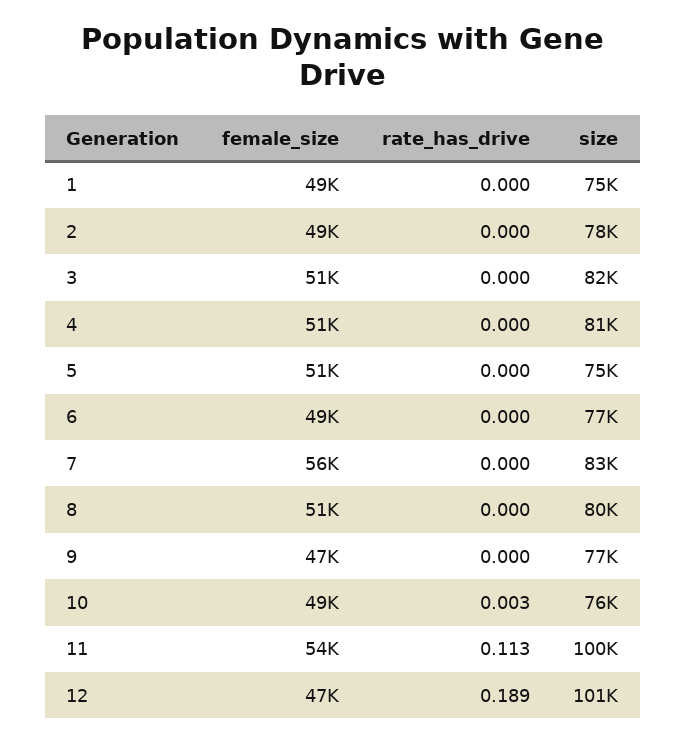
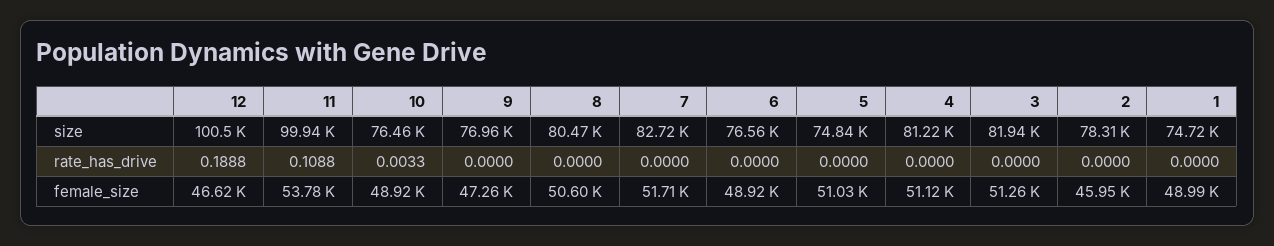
female_size, 2: 49000 -> 45950
female_size, 7: 56000 -> 51710
rate_has_drive, 11: 0.113 -> 0.1088

